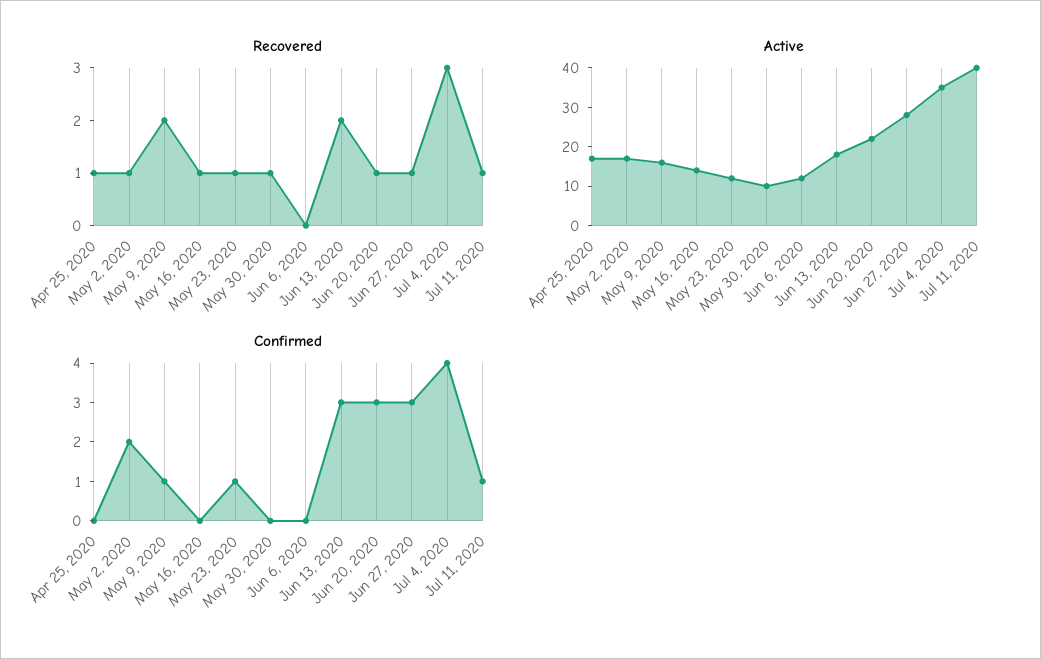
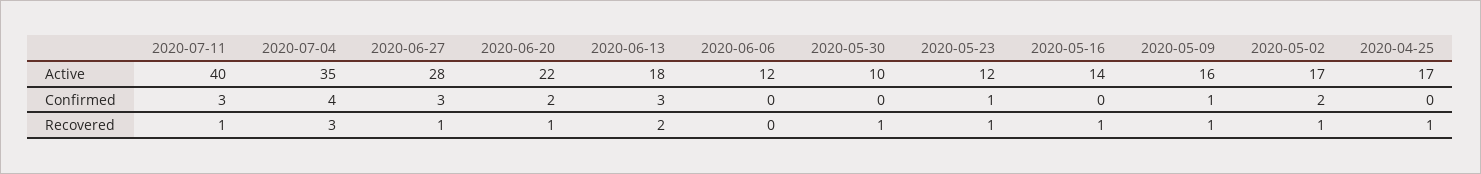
Recovered, May 9, 2020: 2 -> 1
Confirmed, Jun 20, 2020: 3 -> 2
Confirmed, Jul 11, 2020: 1 -> 3

